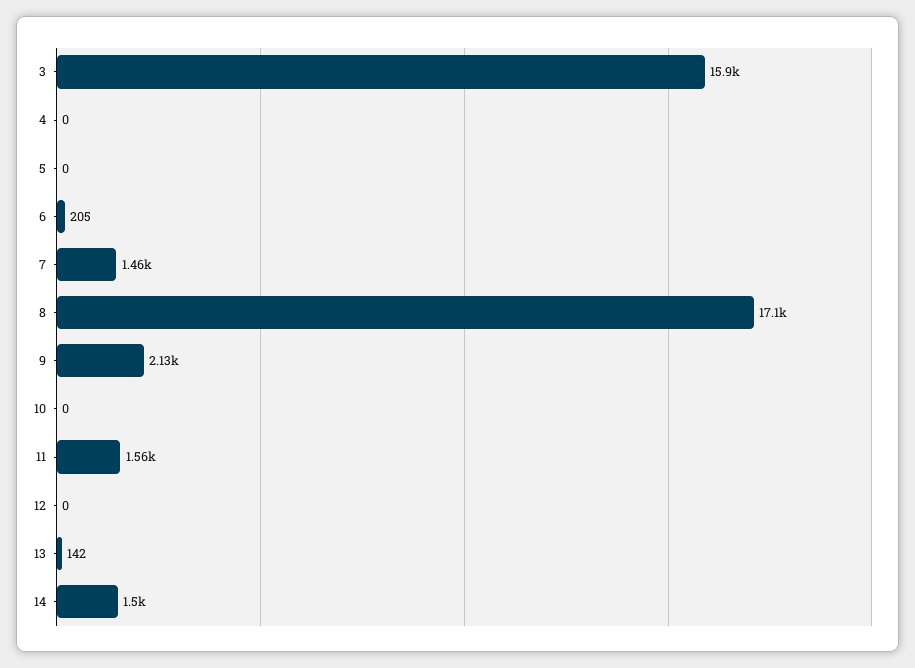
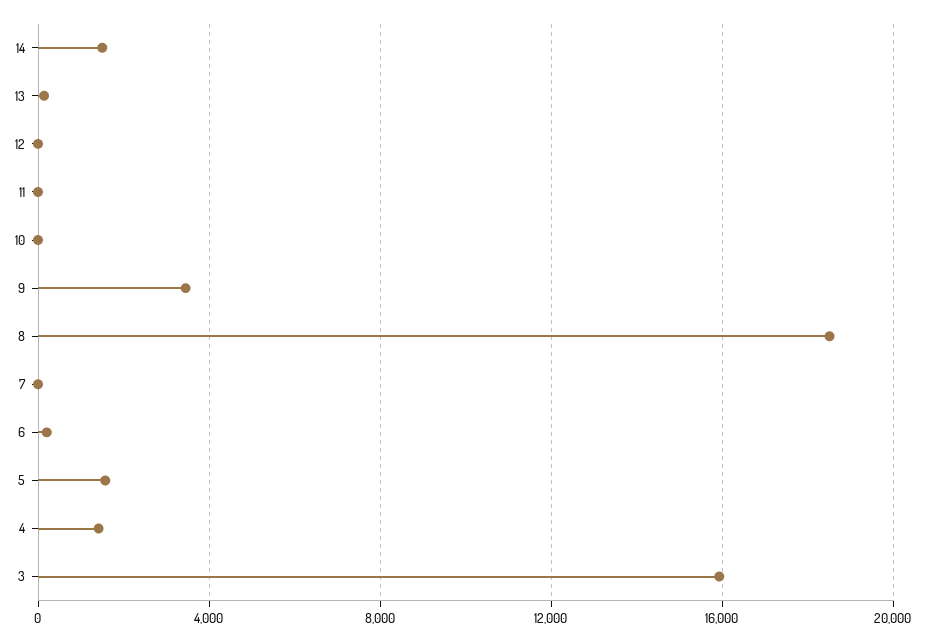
4: 0 -> 1500
5: 0 -> 1500
7: 1460 -> 0
8: 17100 -> 18500
9: 2130 -> 3500
11: 1560 -> 0

